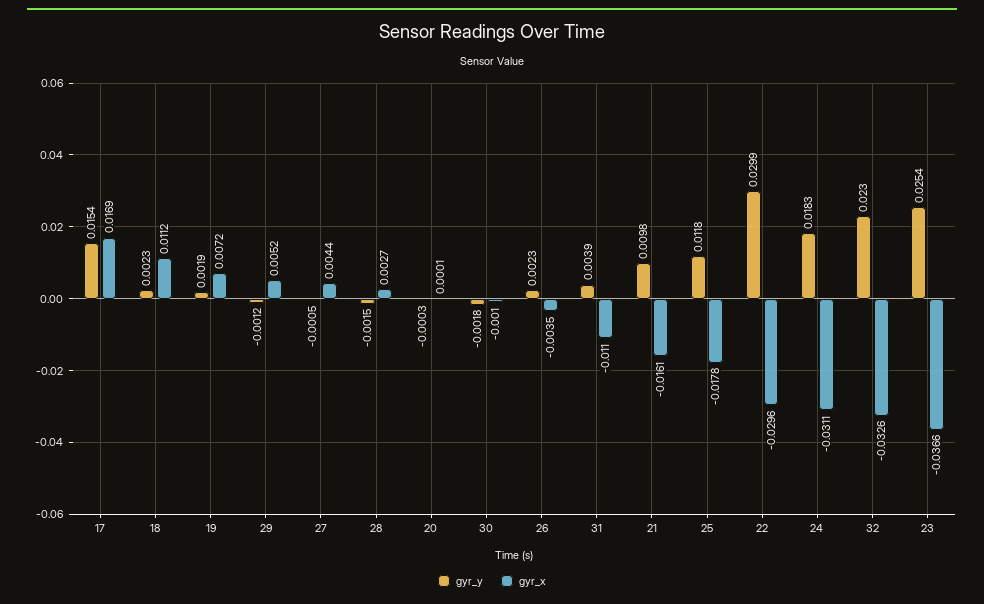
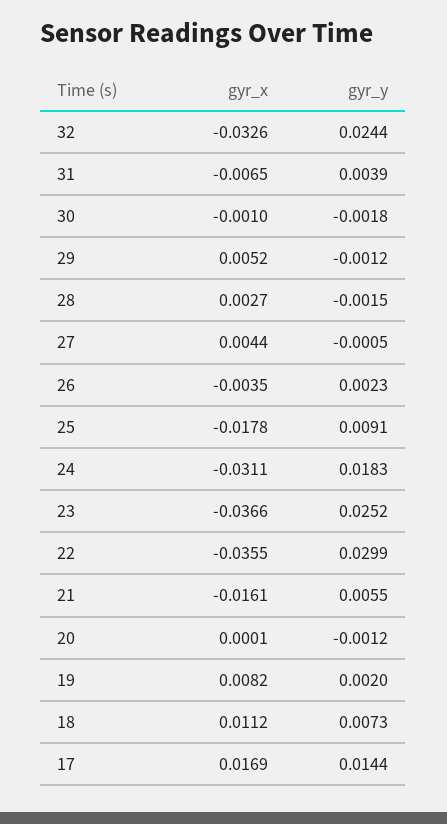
gyr_y, 17: 0.0154 -> 0.0144
gyr_y, 18: 0.0023 -> 0.0073
gyr_y, 19: 0.0019 -> 0.002
gyr_x, 19: 0.0072 -> 0.0082
gyr_y, 20: -0.0003 -> -0.0012
gyr_x, 31: -0.011 -> -0.0065
gyr_y, 21: 0.0098 -> 0.0055
gyr_y, 25: 0.0118 -> 0.0091
gyr_x, 22: -0.0296 -> -0.0355
gyr_y, 32: 0.023 -> 0.0244
gyr_y, 23: 0.0254 -> 0.0252

